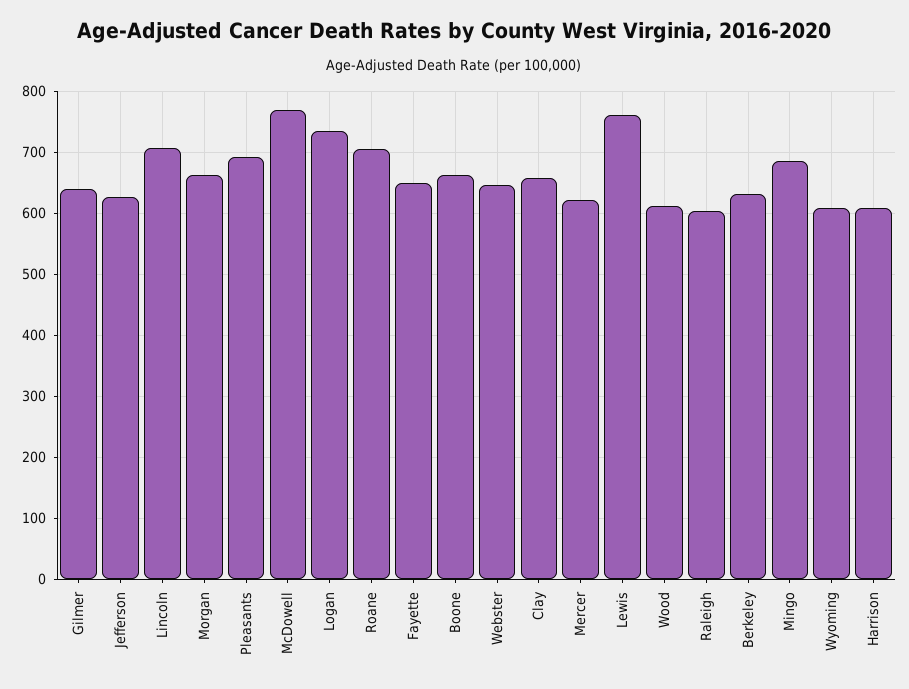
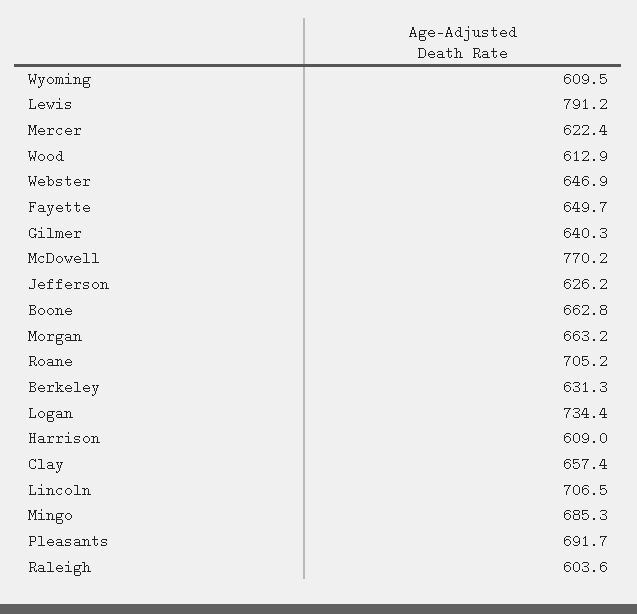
Lewis: 760 -> 791.2

